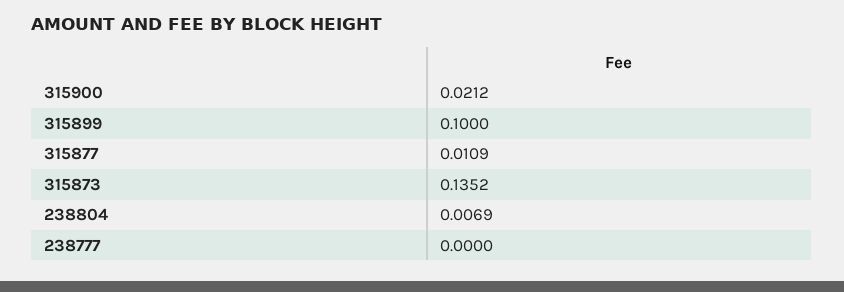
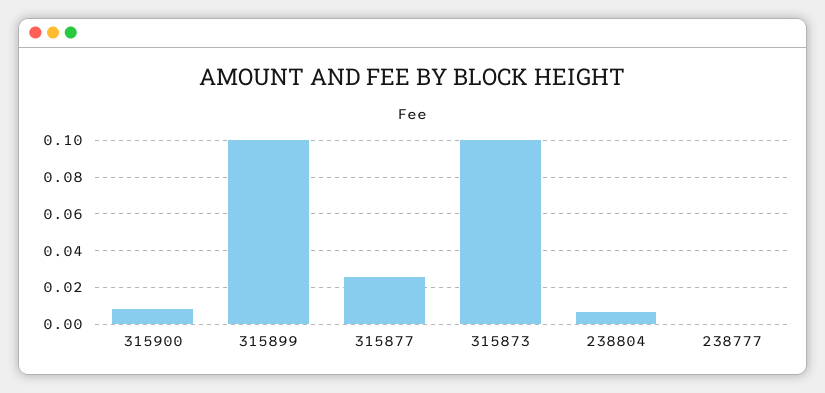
315900: 0.0212 -> 0.01
315877: 0.0109 -> 0.025
315873: 0.1352 -> 0.1

